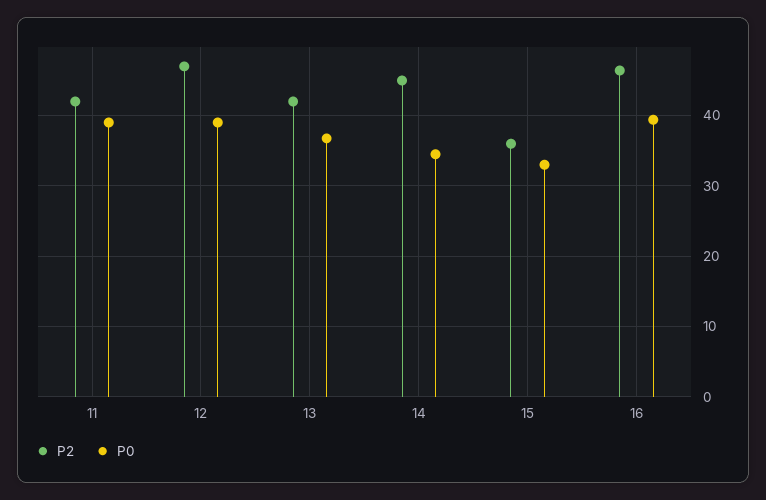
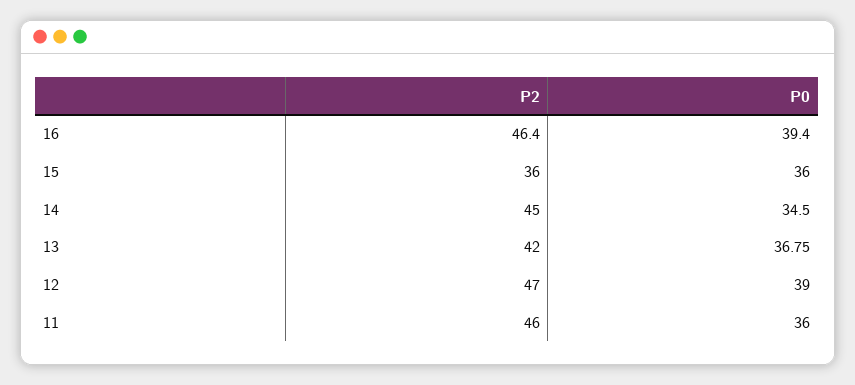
P2, 11: 42 -> 46
P0, 11: 39 -> 36
P0, 15: 33 -> 36

